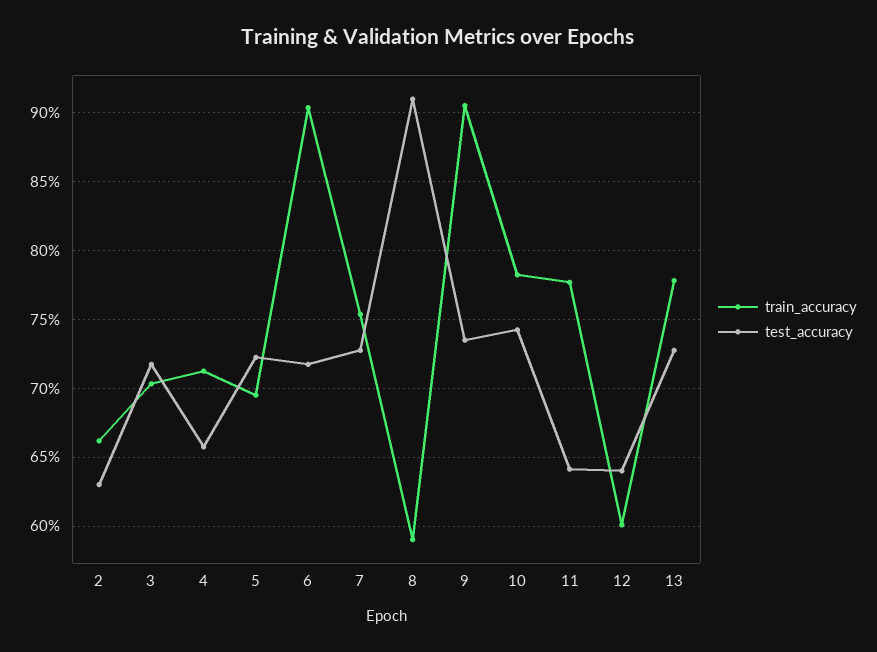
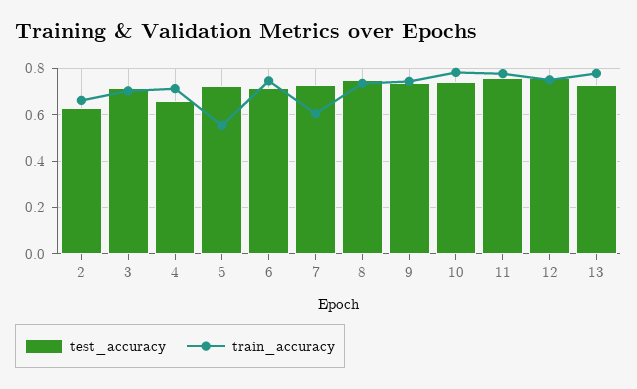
train_accuracy, 5: 0.695 -> 0.55
train_accuracy, 6: 0.905 -> 0.75
train_accuracy, 7: 0.755 -> 0.6
train_accuracy, 8: 0.59 -> 0.75
test_accuracy, 8: 0.91 -> 0.75
train_accuracy, 9: 0.905 -> 0.75
test_accuracy, 11: 0.64 -> 0.75
train_accuracy, 12: 0.6 -> 0.75
test_accuracy, 12: 0.64 -> 0.75

